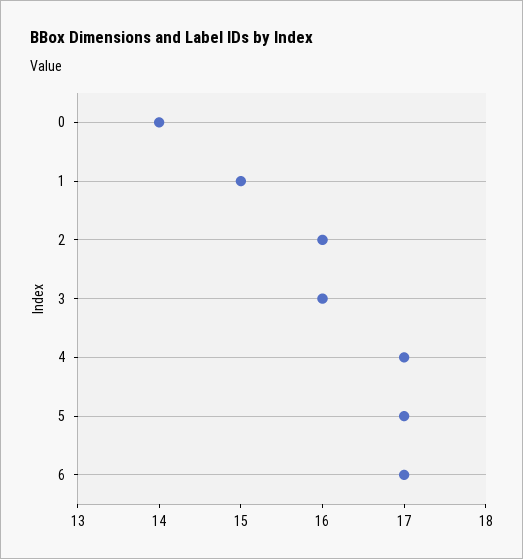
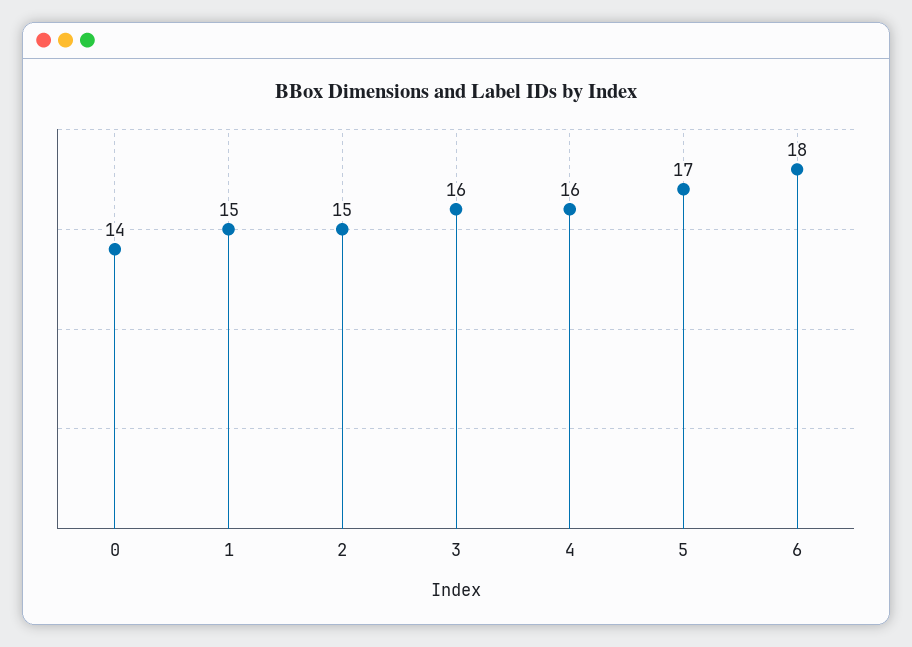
2: 16 -> 15
4: 17 -> 16
6: 17 -> 18

